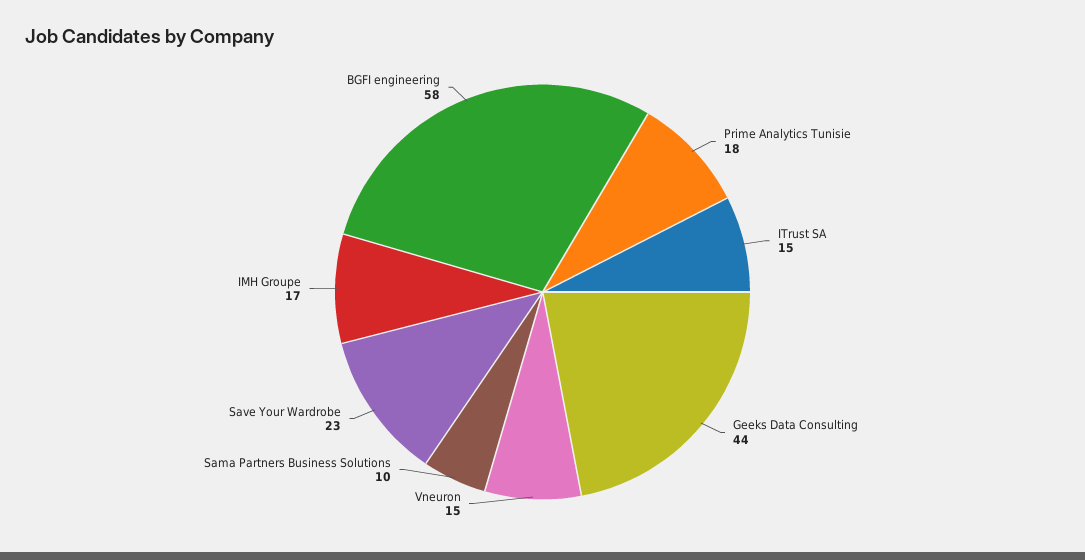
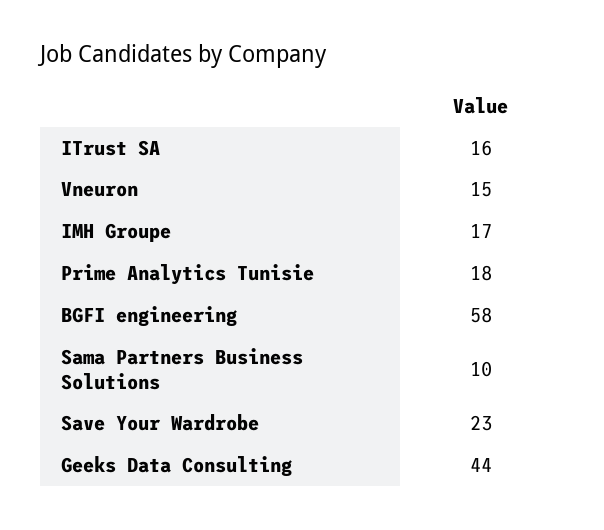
ITrust SA: 15 -> 16

